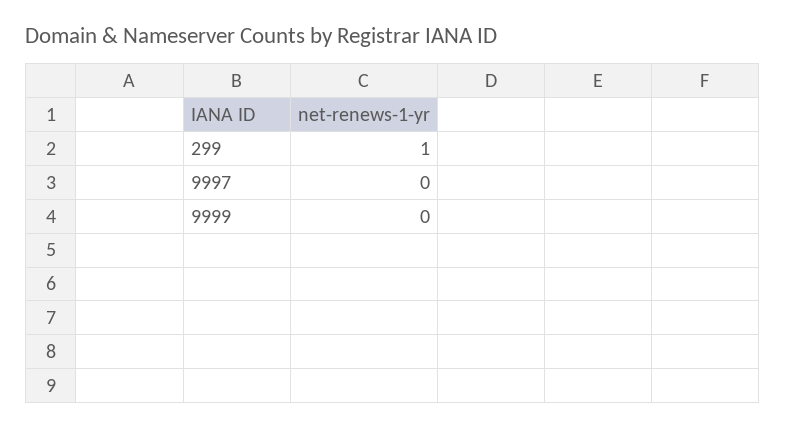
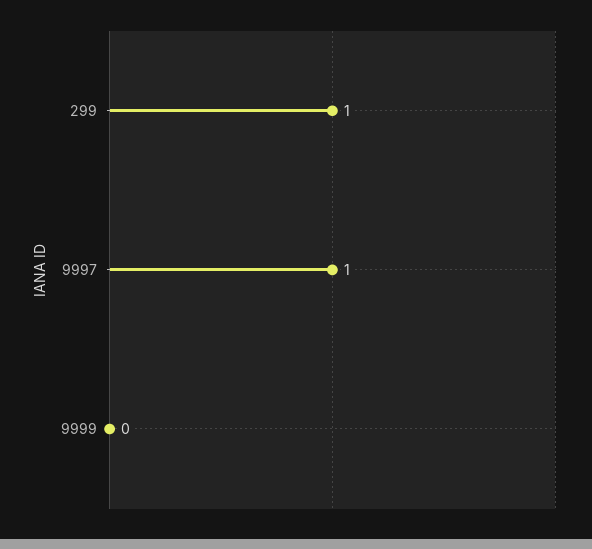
9997: 0 -> 1

